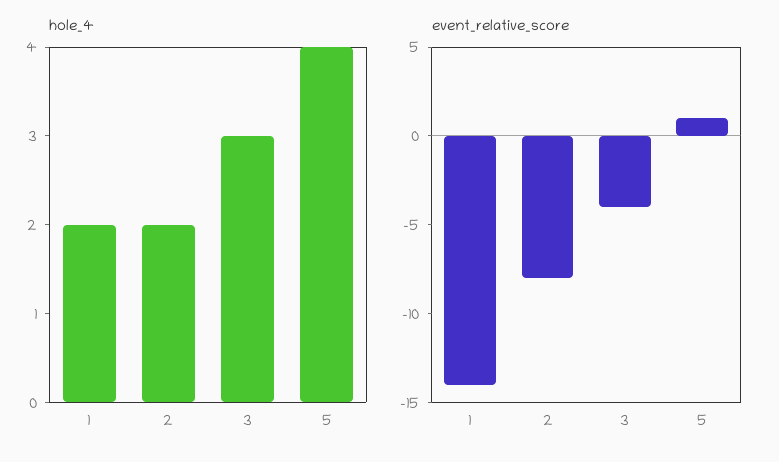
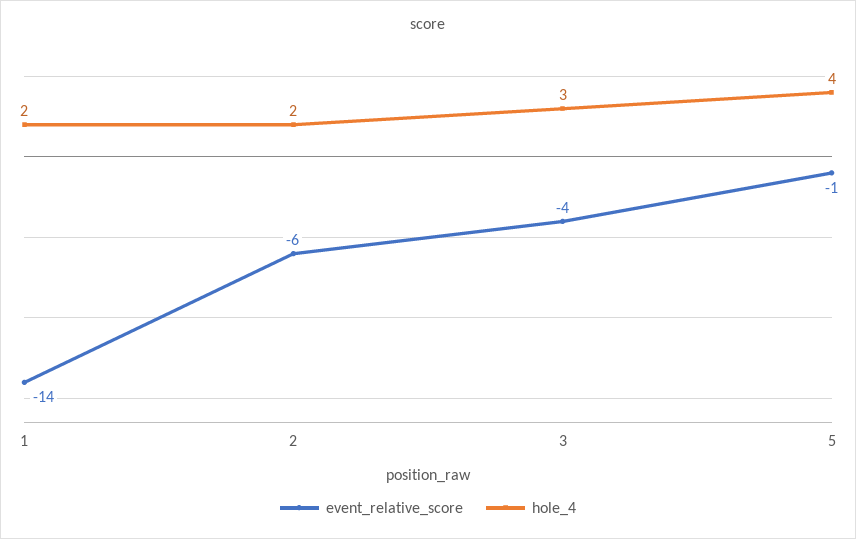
event_relative_score, 2: -8 -> -6
event_relative_score, 5: 1 -> -1

